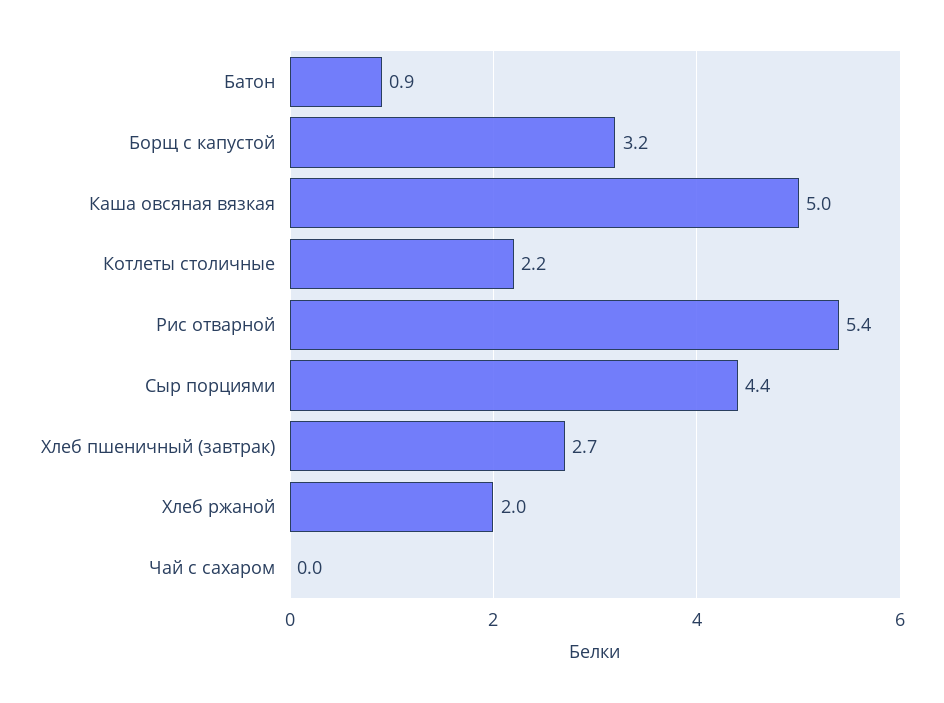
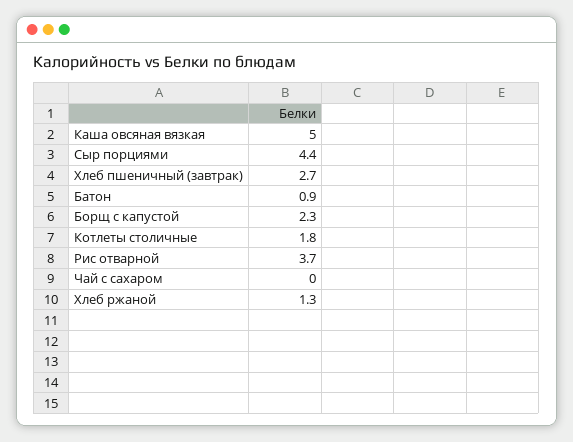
Борщ с капустой: 3.2 -> 2.3
Котлеты столичные: 2.2 -> 1.8
Рис отварной: 5.4 -> 3.7
Хлеб ржаной: 2 -> 1.3

